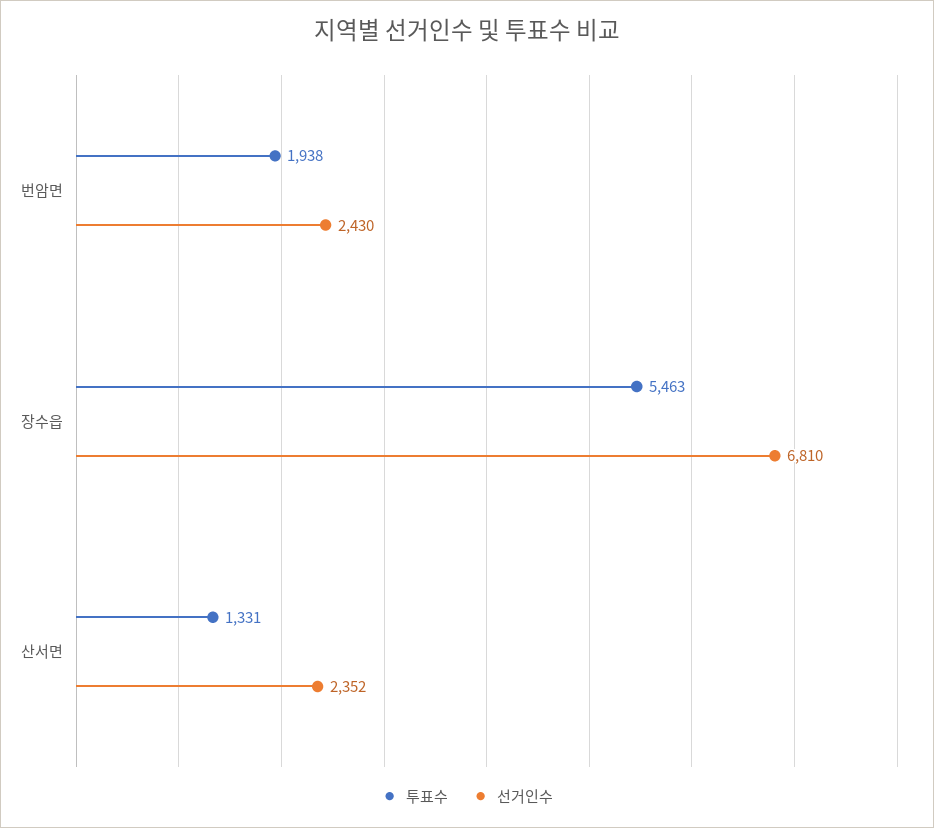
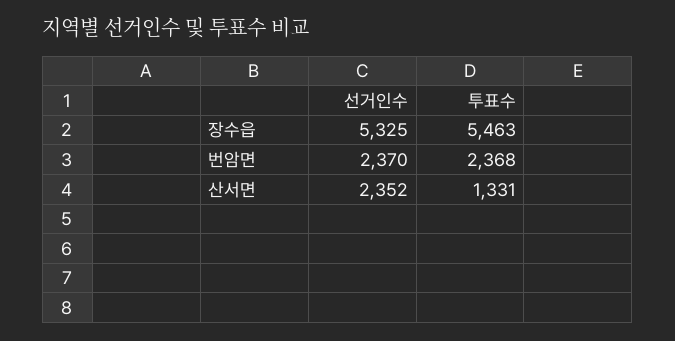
투표수, 번암면: 1938 -> 2368
선거인수, 번암면: 2430 -> 2370
선거인수, 장수읍: 6810 -> 5325

